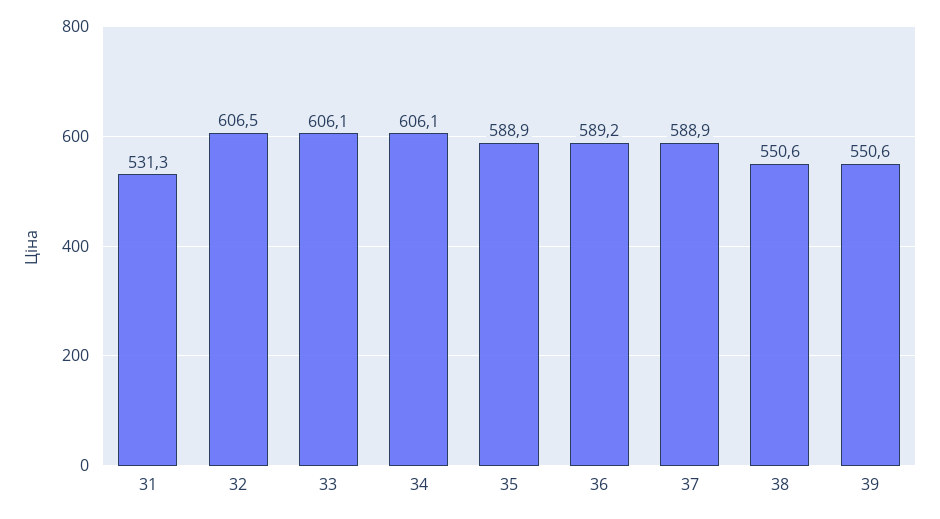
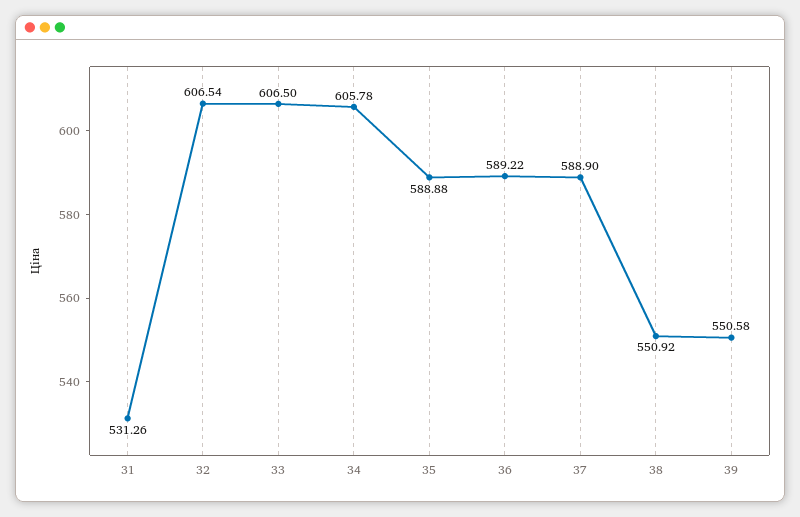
33: 606.1 -> 606.5
34: 606.1 -> 605.78
38: 550.6 -> 550.92

